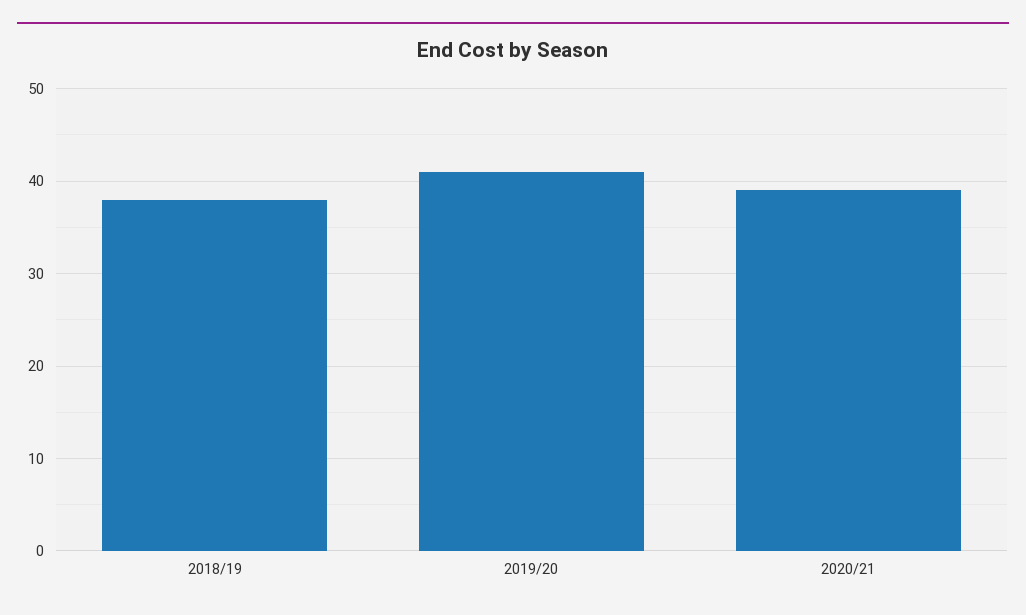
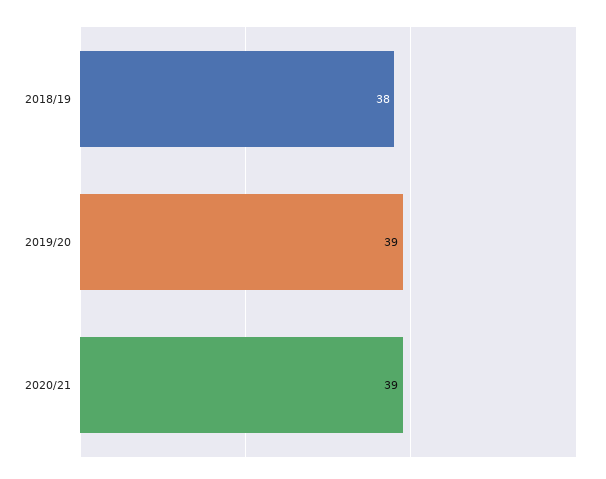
2019/20: 41 -> 39

